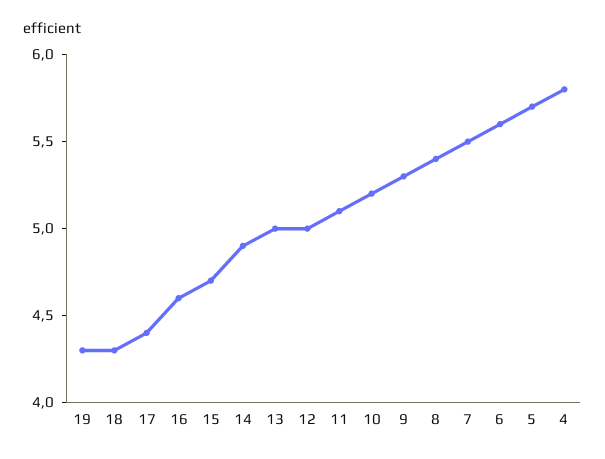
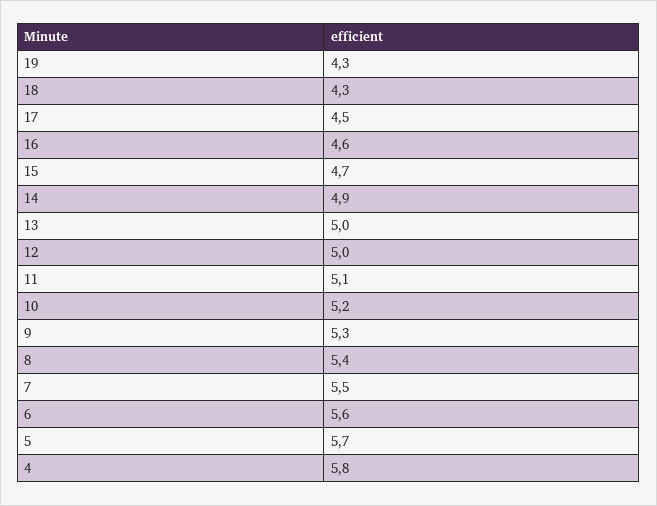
17: 4.4 -> 4.5

